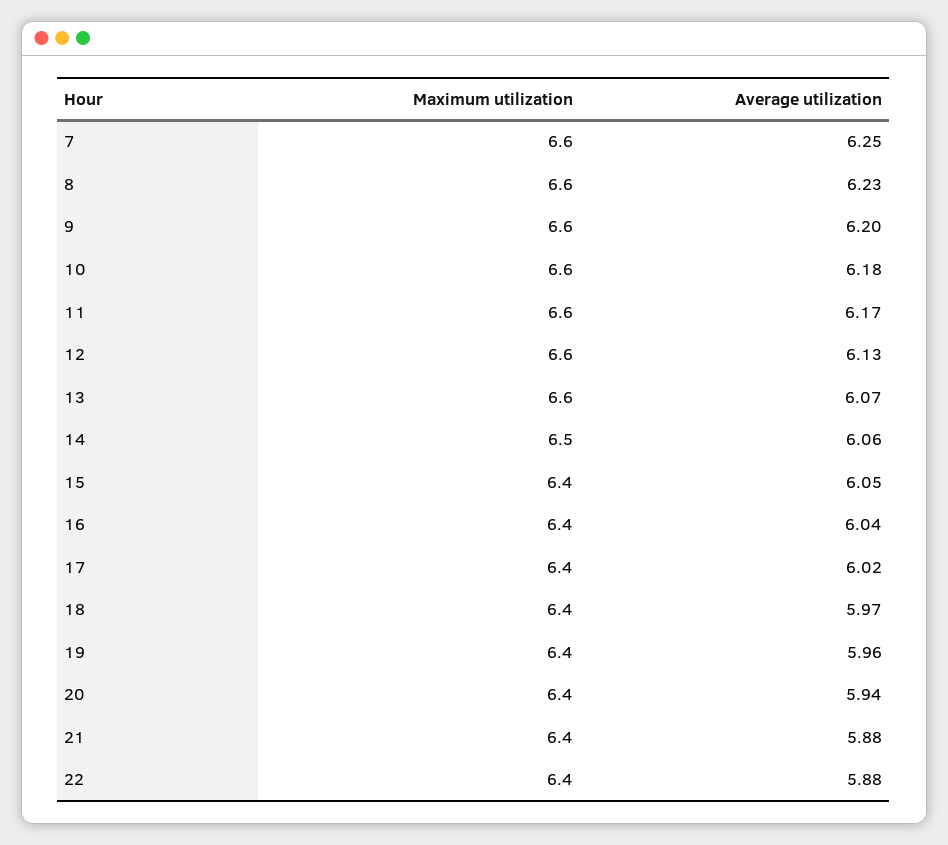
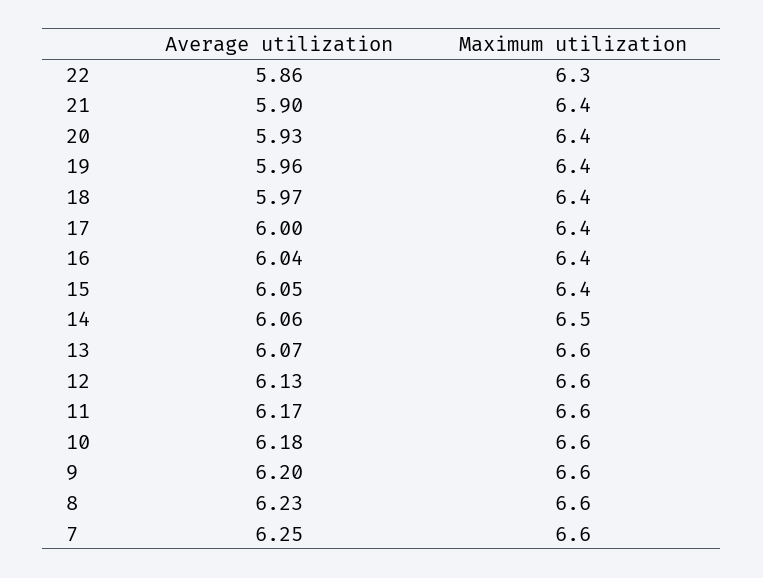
Average utilization, 17: 6.02 -> 6
Average utilization, 20: 5.94 -> 5.93
Average utilization, 21: 5.88 -> 5.9
Maximum utilization, 22: 6.4 -> 6.3
Average utilization, 22: 5.88 -> 5.86

